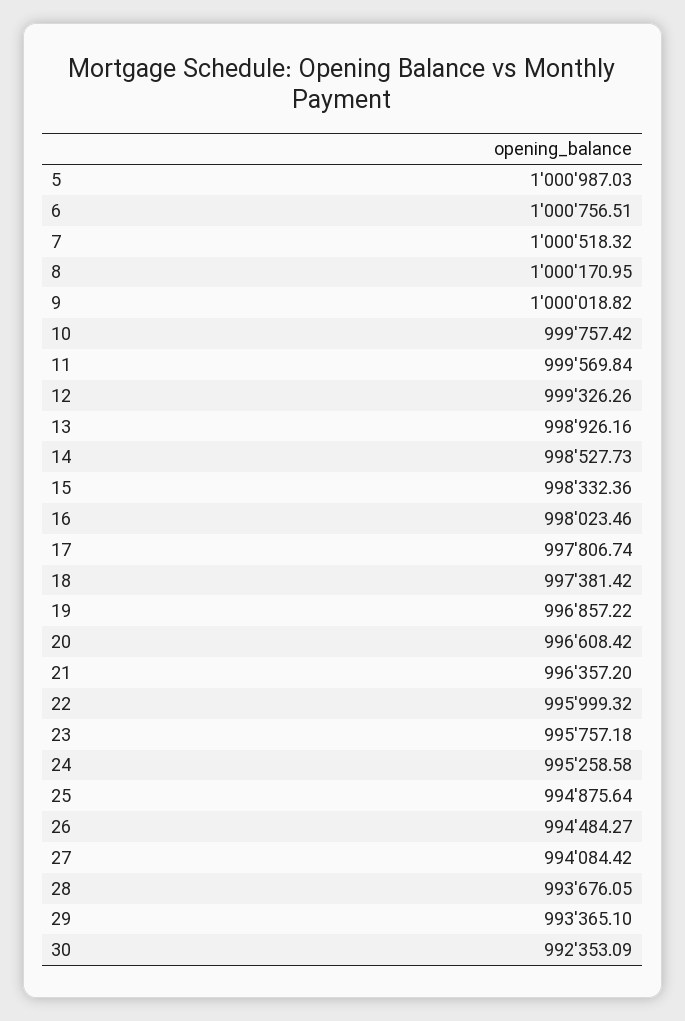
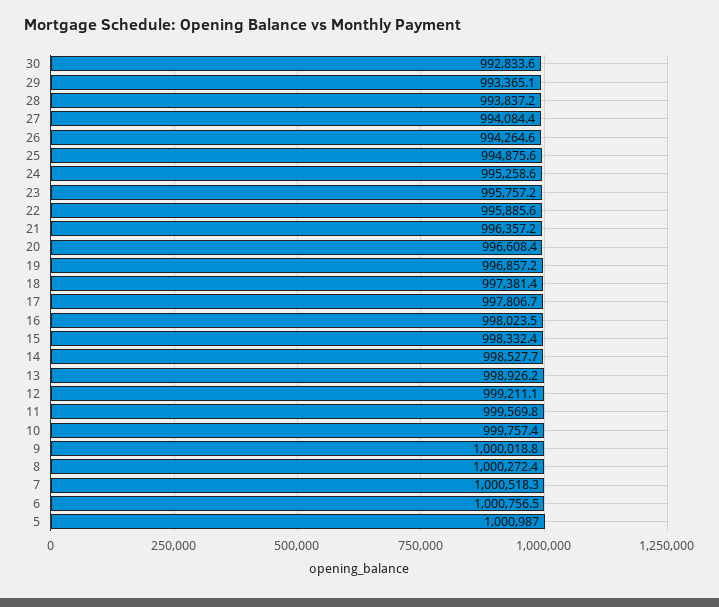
8: 1000170.95 -> 1000272.4
12: 999326.26 -> 999211.1
22: 995999.32 -> 995885.6
26: 994484.27 -> 994264.6
28: 993676.05 -> 993837.2
30: 992353.09 -> 992833.6

